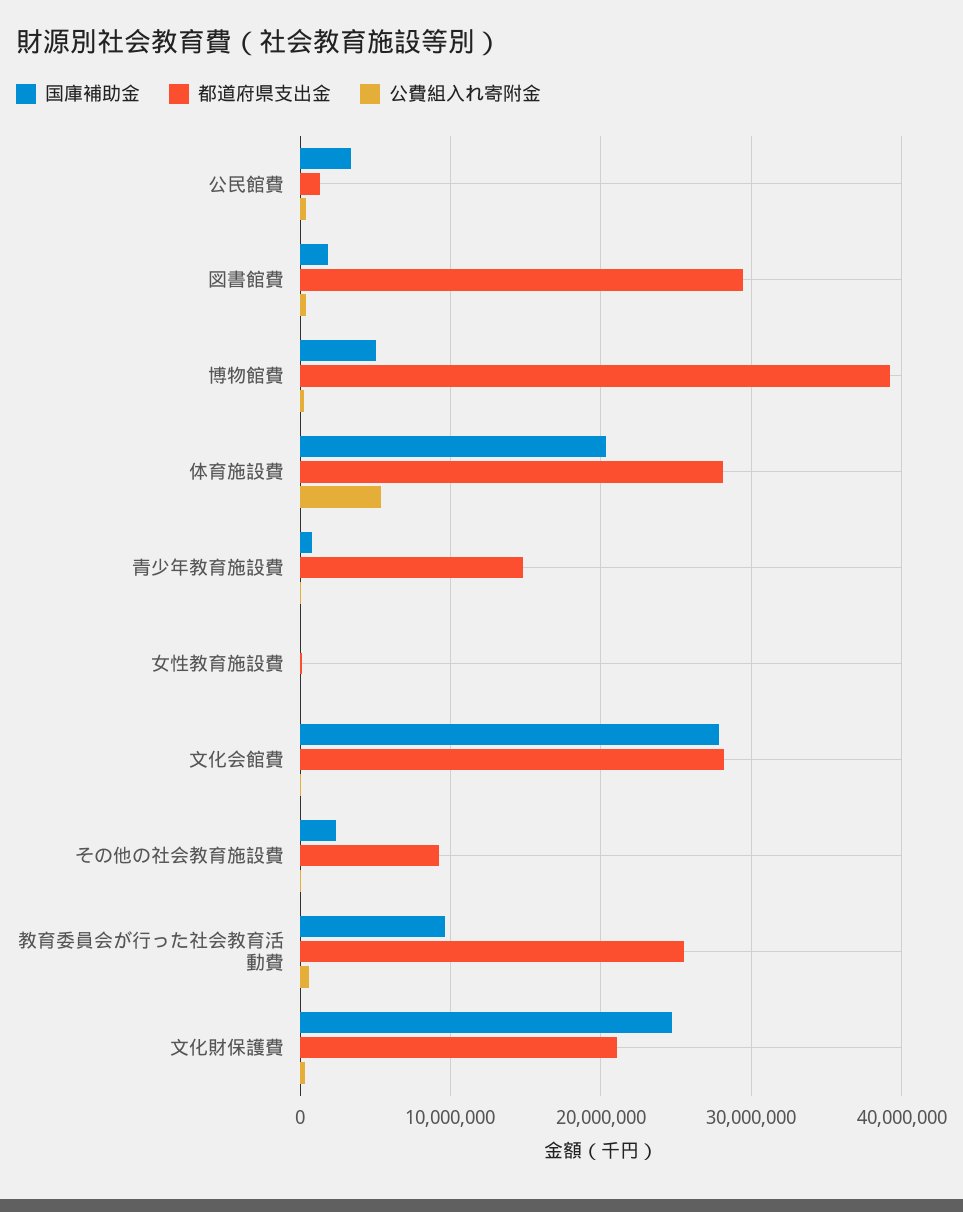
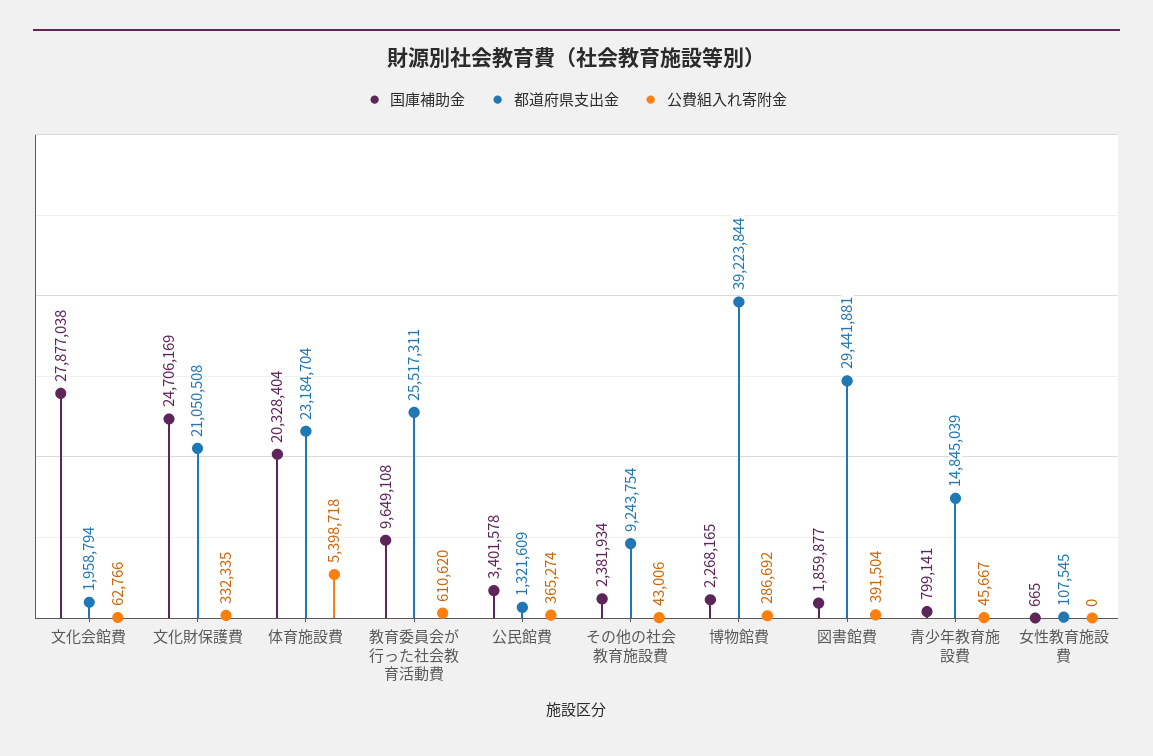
国庫補助金, 博物館費: 5000000 -> 2268165
都道府県支出金, 体育施設費: 28000000 -> 23184704
都道府県支出金, 文化会館費: 28000000 -> 1958794

